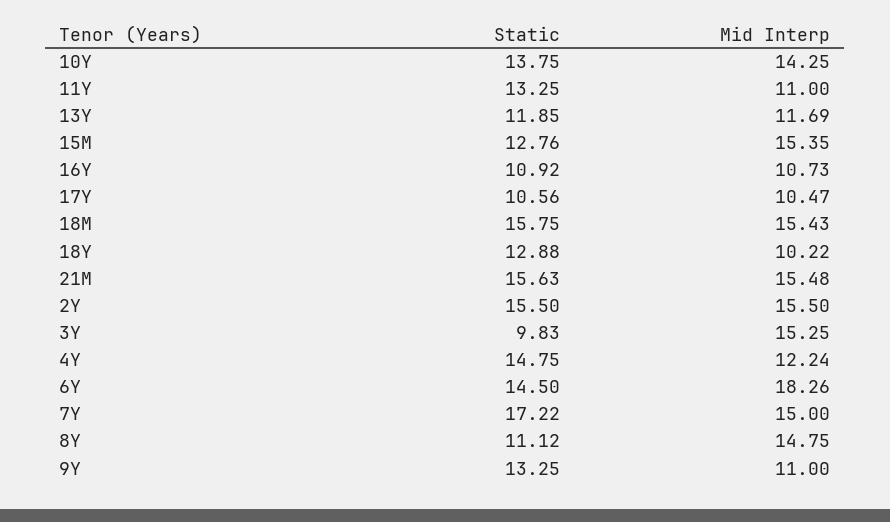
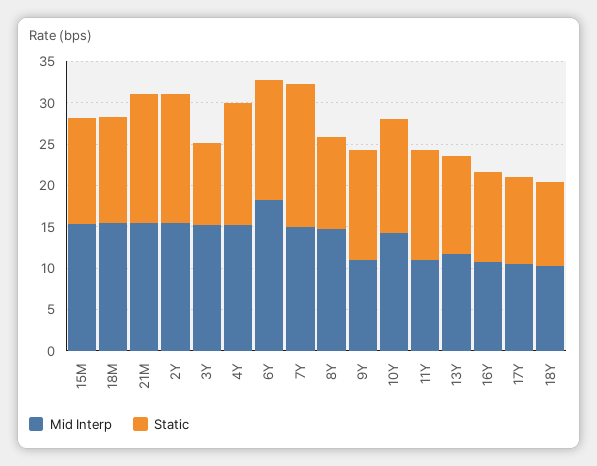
Static, 18M: 15.75 -> 13
Static, 18Y: 12.88 -> 10
Mid Interp, 4Y: 12.24 -> 15

